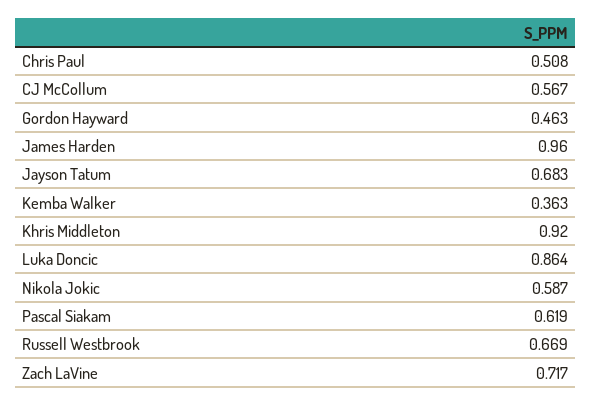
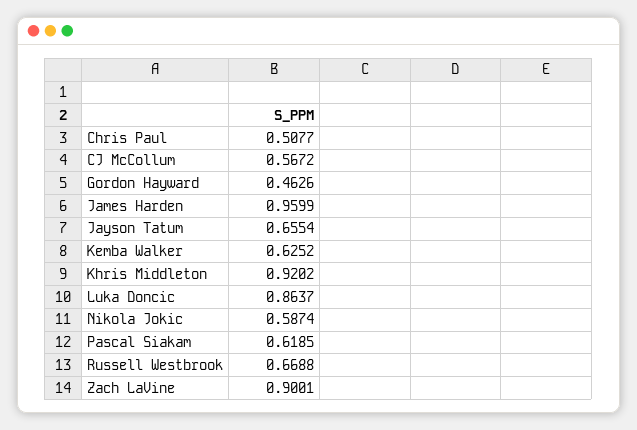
Jayson Tatum: 0.683 -> 0.6554
Kemba Walker: 0.363 -> 0.6252
Zach LaVine: 0.717 -> 0.9001

